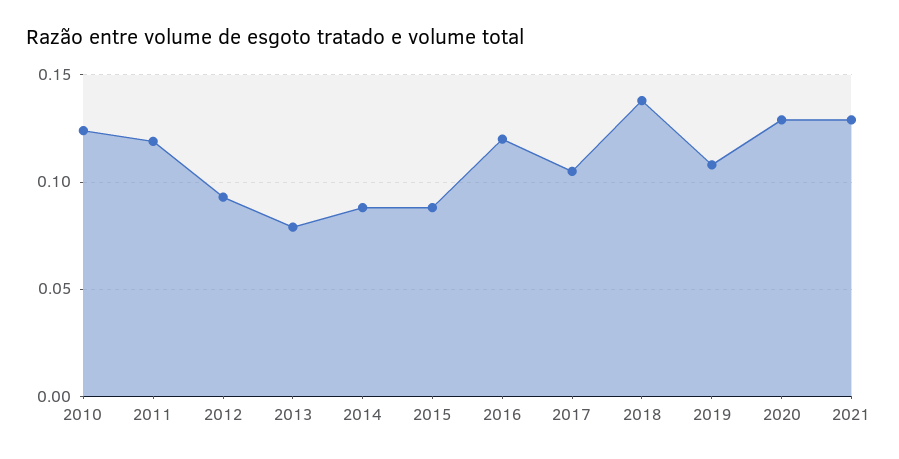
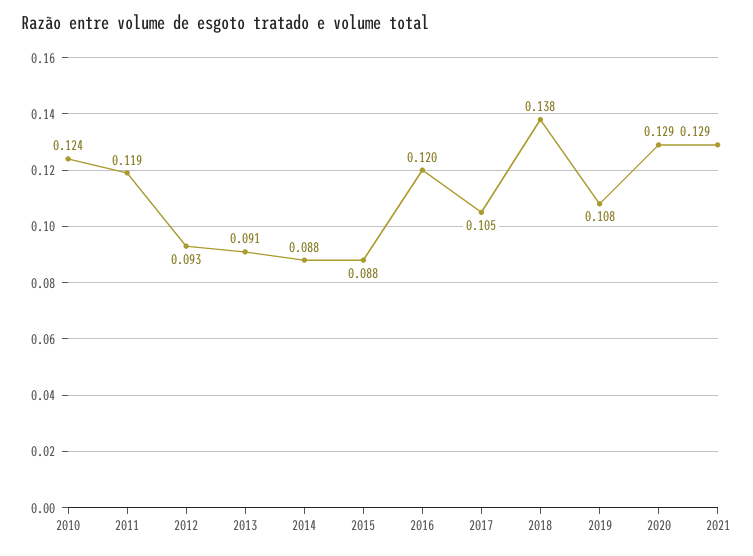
2013: 0.08 -> 0.091

